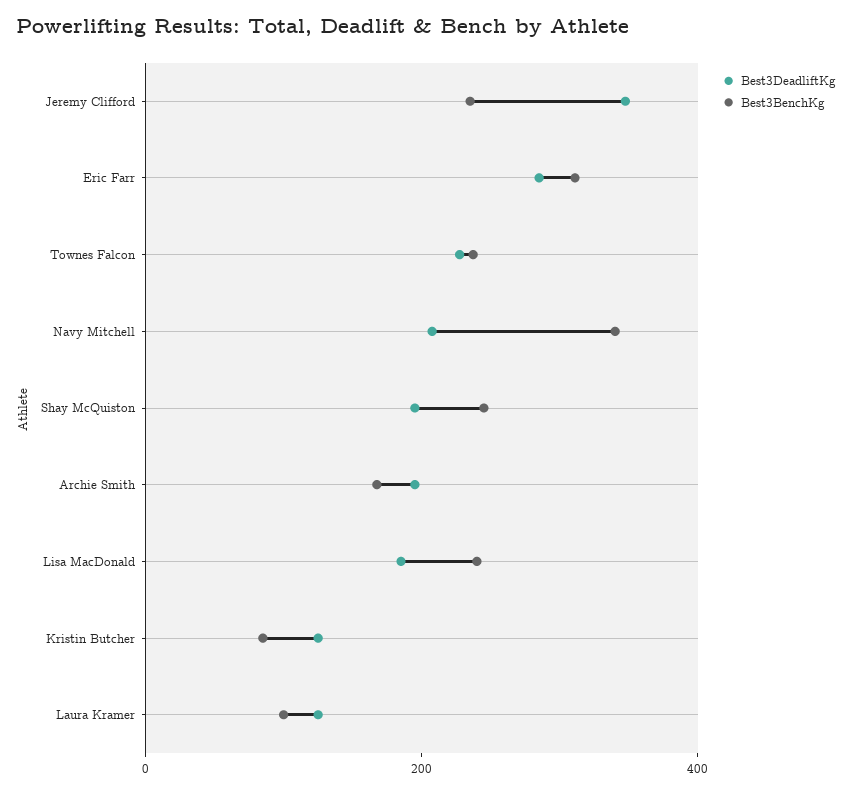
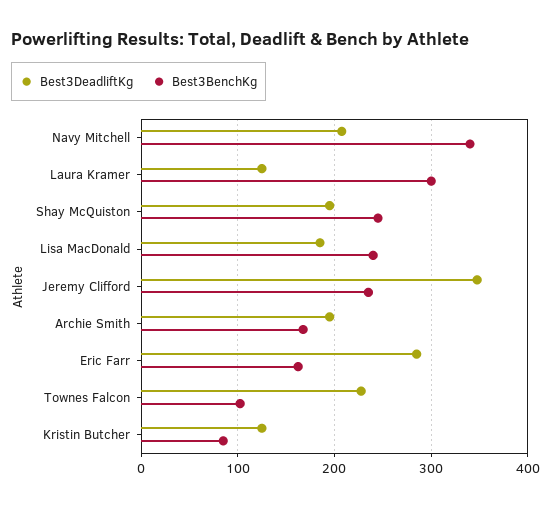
Best3BenchKg, Eric Farr: 300 -> 160
Best3BenchKg, Townes Falcon: 250 -> 100
Best3BenchKg, Laura Kramer: 100 -> 300

